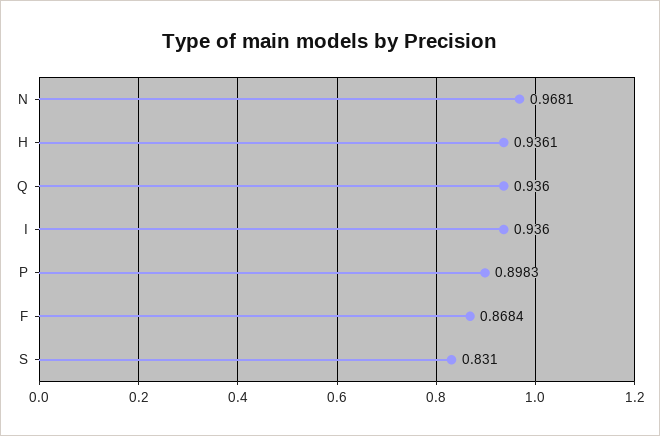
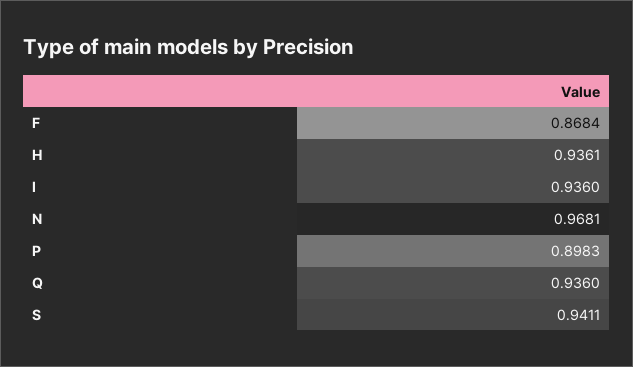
S: 0.831 -> 0.9411

